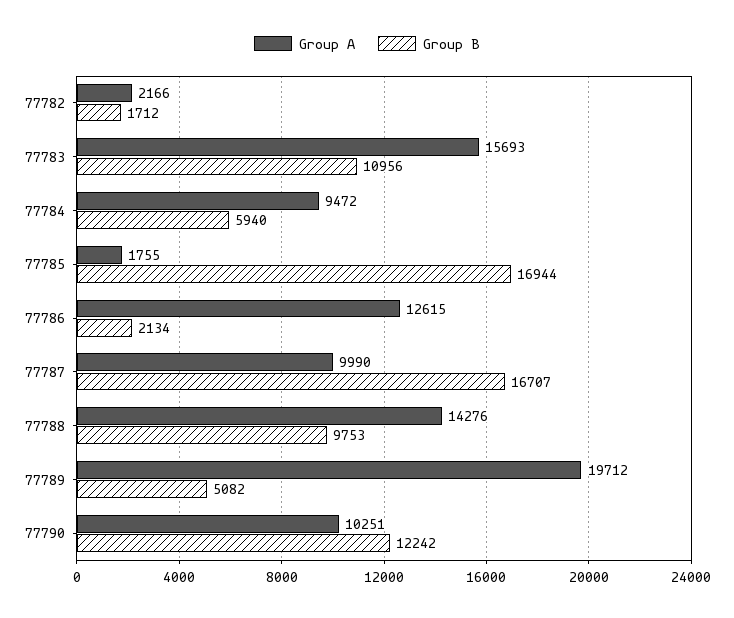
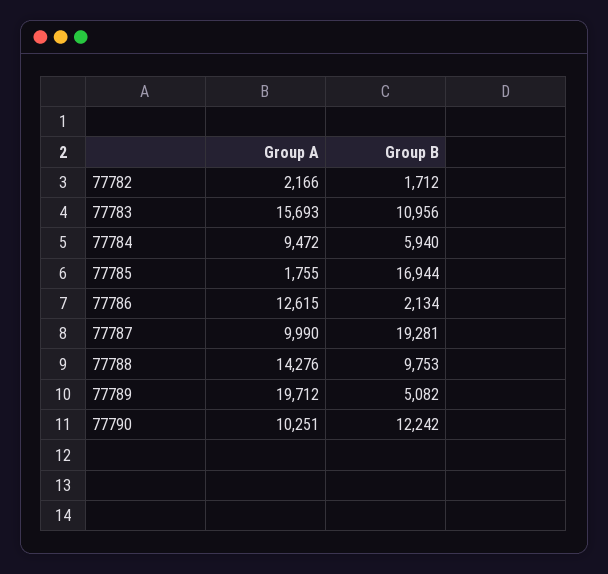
Group B, 77787: 16707 -> 19281

